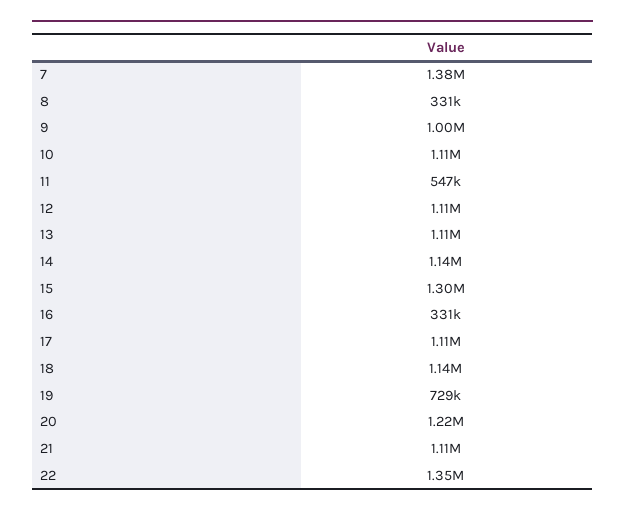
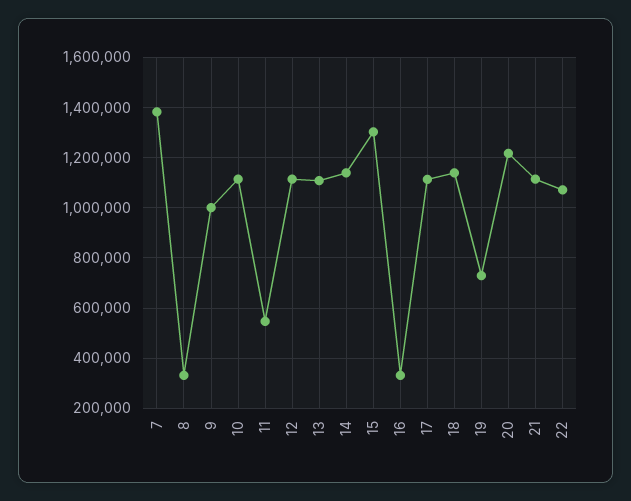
22: 1350000 -> 1075000

